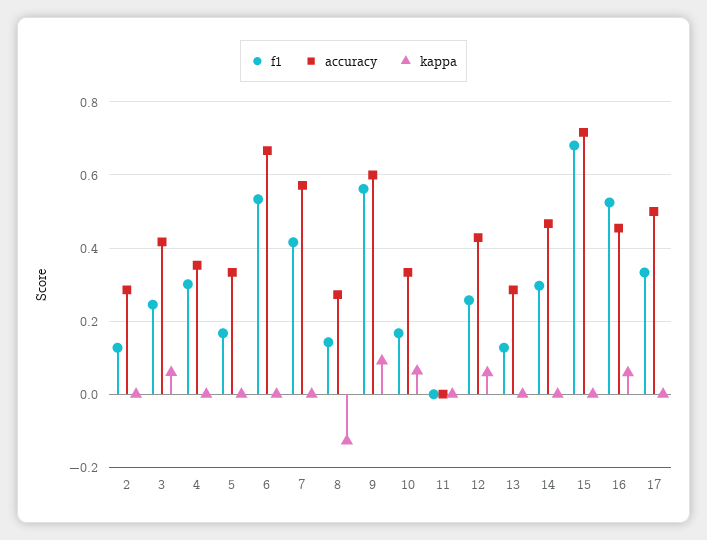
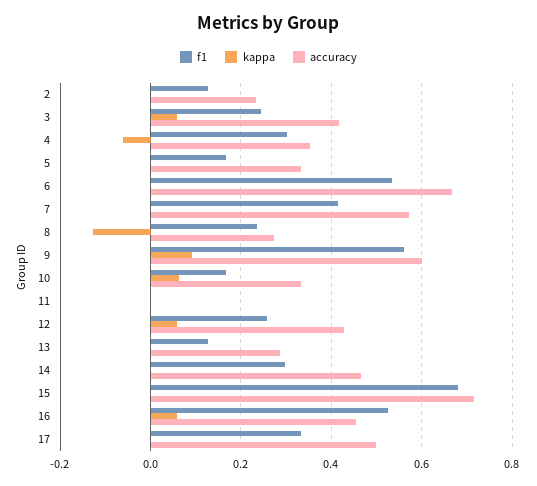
accuracy, 2: 0.28 -> 0.24
kappa, 4: 0 -> -0.06
f1, 8: 0.14 -> 0.24

